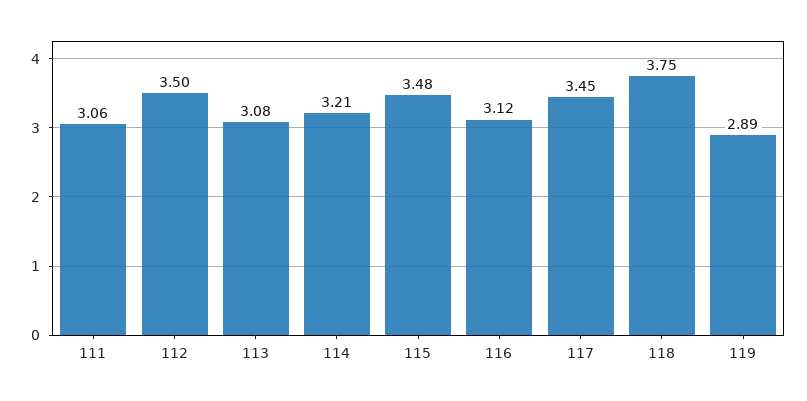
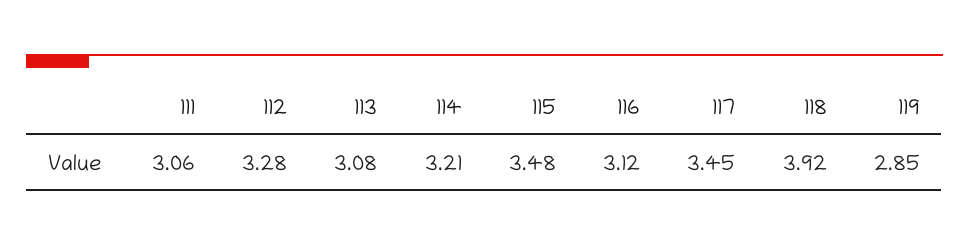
112: 3.5 -> 3.28
118: 3.75 -> 3.92
119: 2.89 -> 2.85

